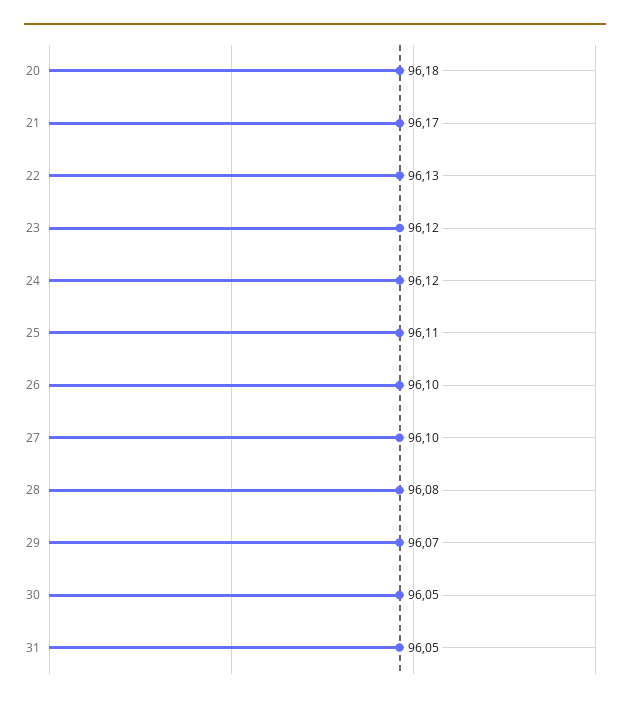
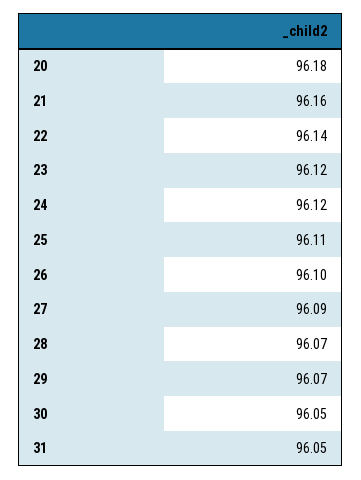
21: 96.17 -> 96.16
22: 96.13 -> 96.14
27: 96.1 -> 96.09
28: 96.08 -> 96.07

